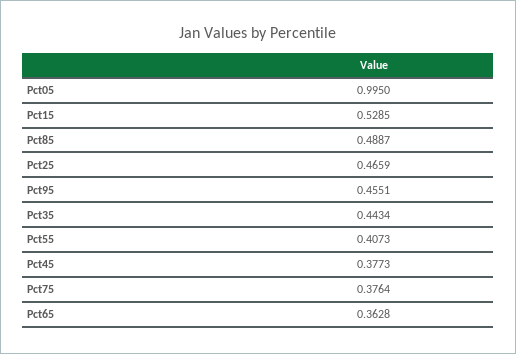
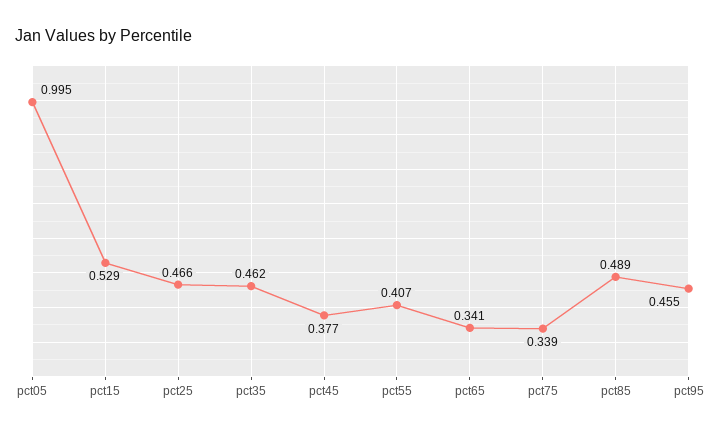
Pct35: 0.4434 -> 0.462
Pct75: 0.3764 -> 0.339
Pct65: 0.3628 -> 0.341

